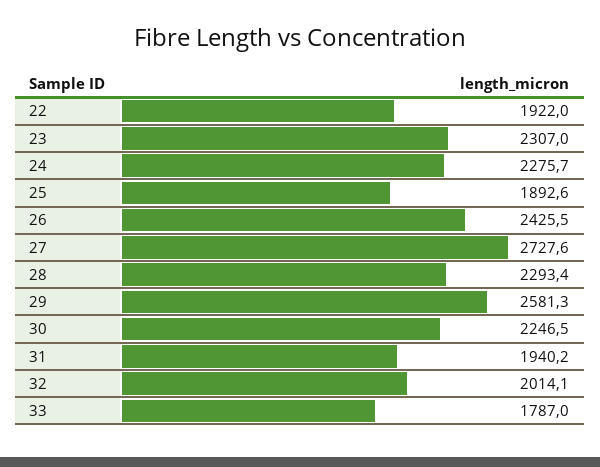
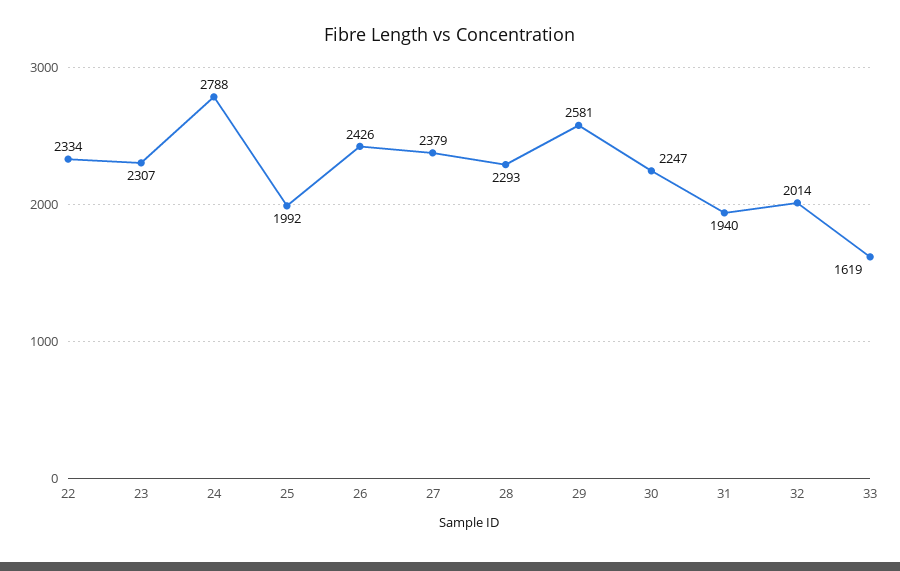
22: 1922 -> 2334
24: 2275.7 -> 2788
25: 1892.6 -> 1992
27: 2727.6 -> 2379
33: 1787 -> 1619

